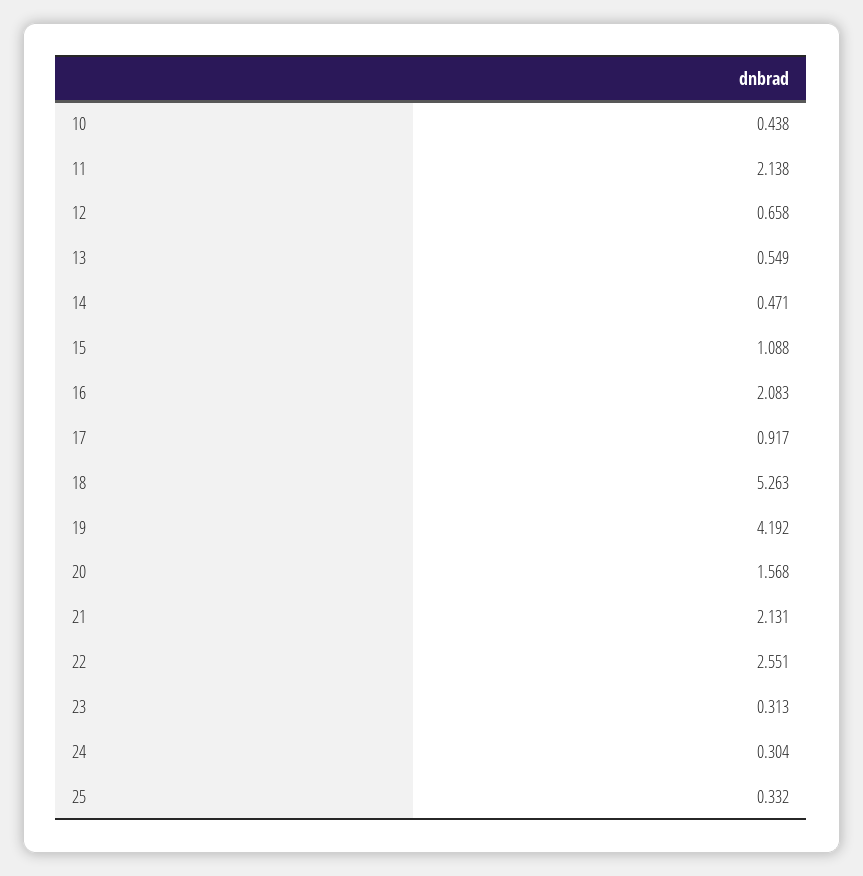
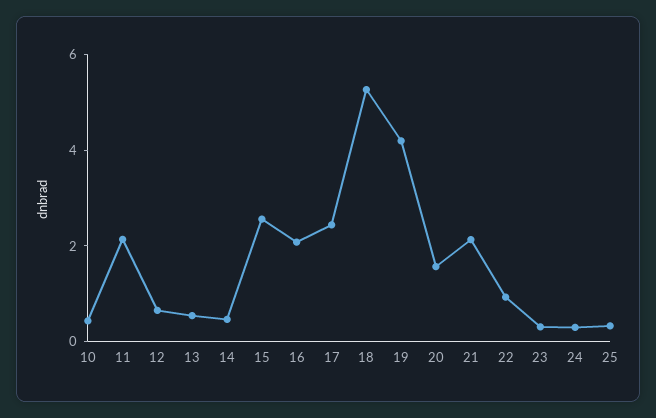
15: 1.088 -> 2.5
17: 0.917 -> 2.5
22: 2.551 -> 1

